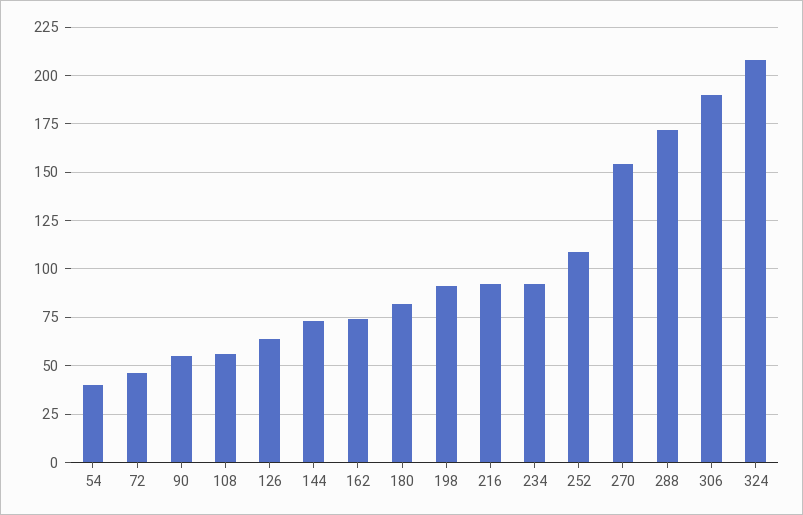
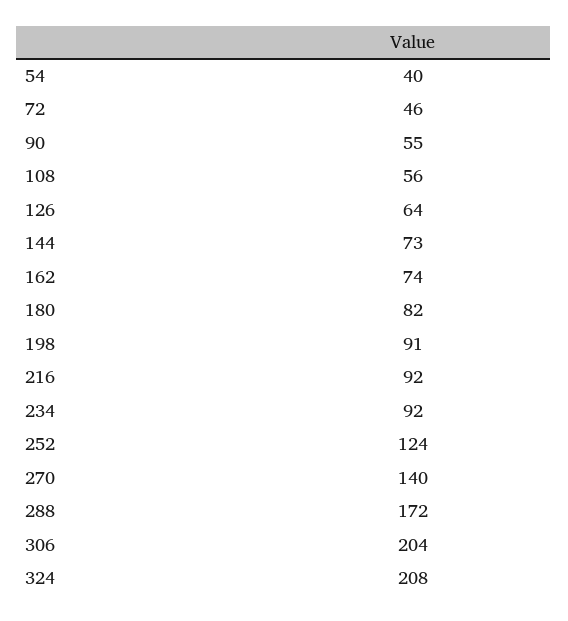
252: 110 -> 124
270: 155 -> 140
306: 190 -> 204

